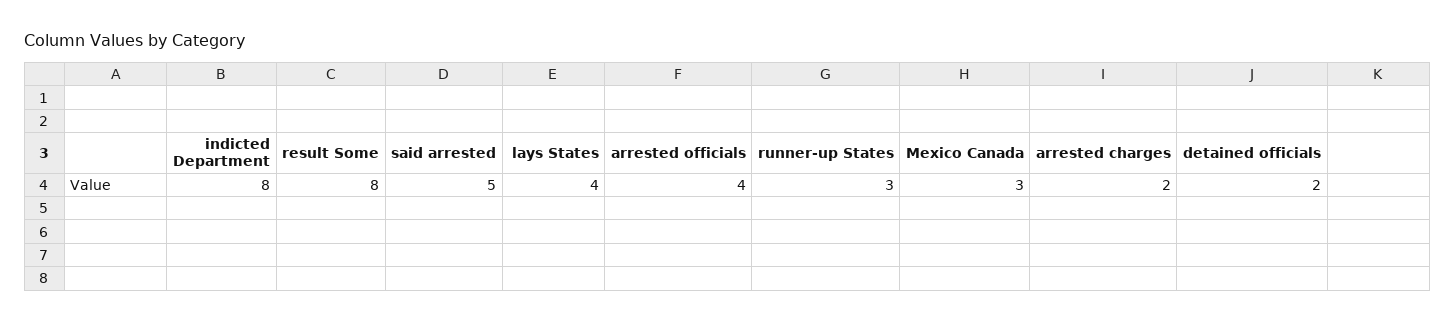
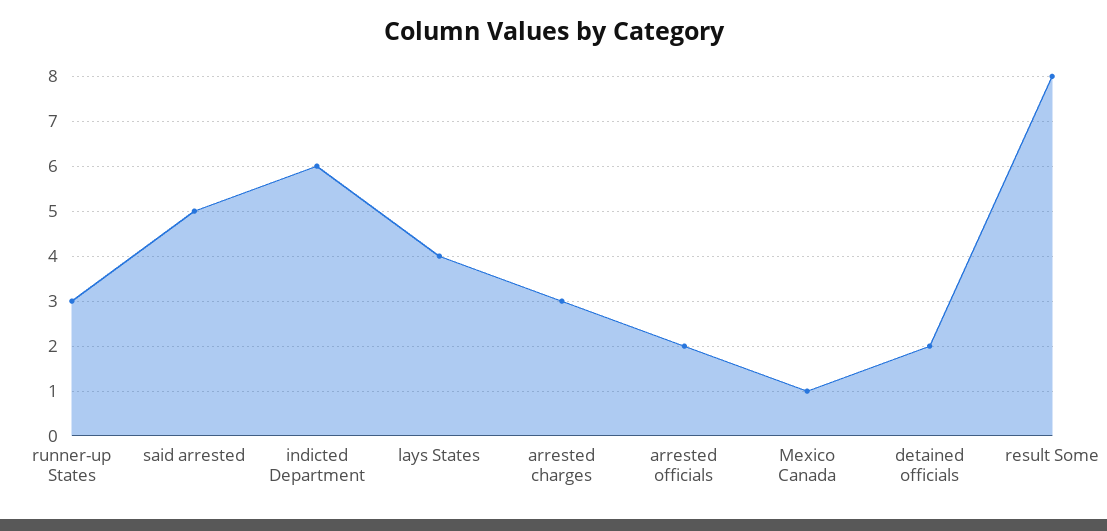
indicted Department: 8 -> 6
arrested officials: 4 -> 2
Mexico Canada: 3 -> 1
arrested charges: 2 -> 3

